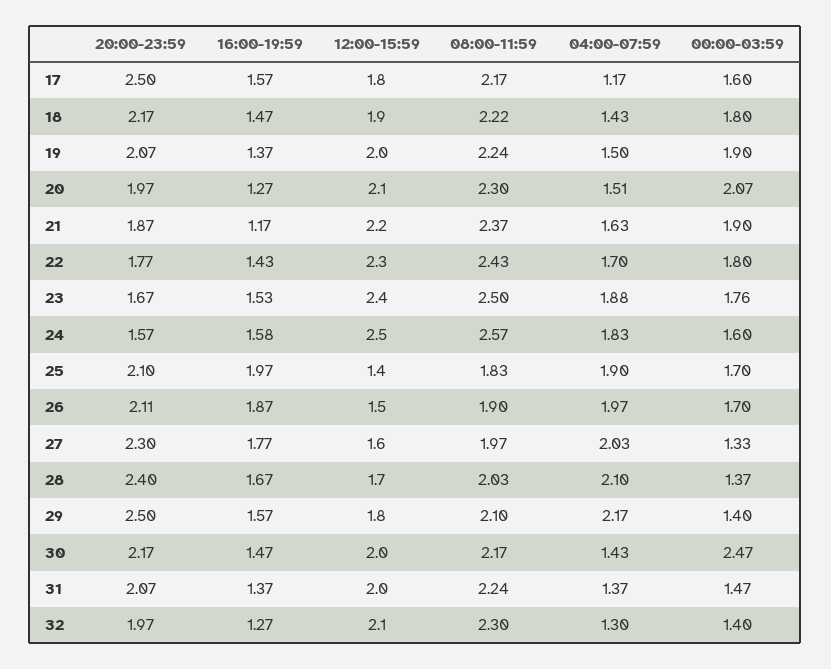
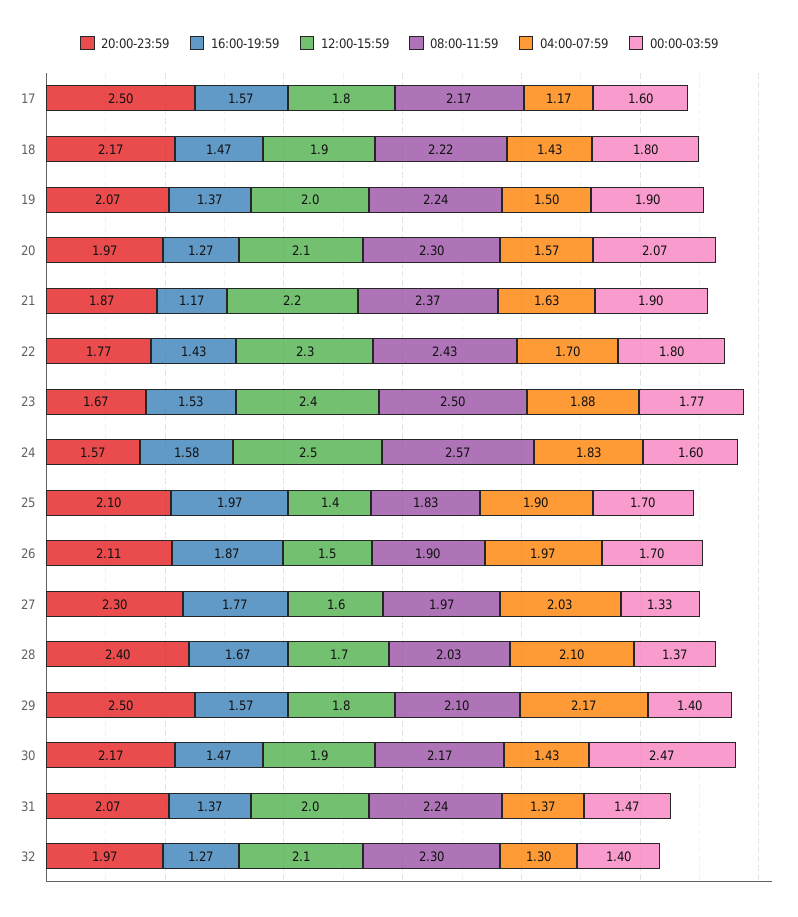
04:00-07:59, 20: 1.51 -> 1.57
00:00-03:59, 23: 1.76 -> 1.77
12:00-15:59, 30: 2 -> 1.9

